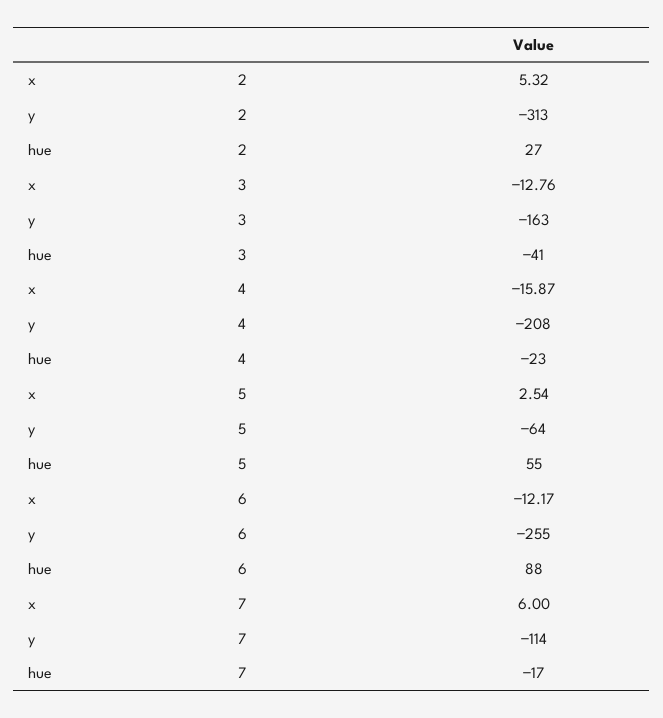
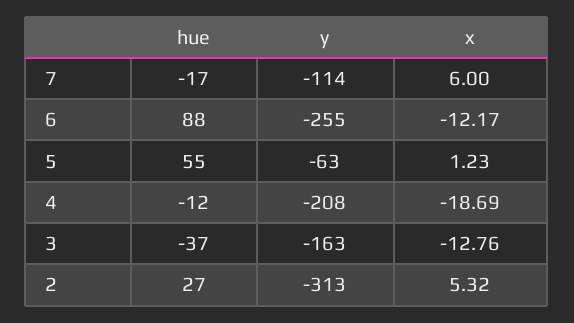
hue, 3: -41 -> -37
x, 4: -15.87 -> -18.69
hue, 4: -23 -> -12
x, 5: 2.54 -> 1.23
y, 5: -64 -> -63

